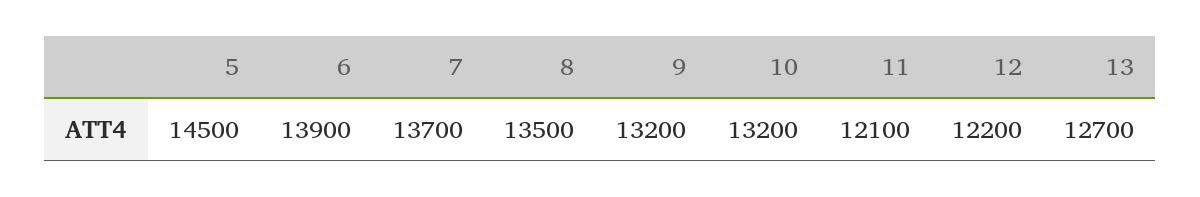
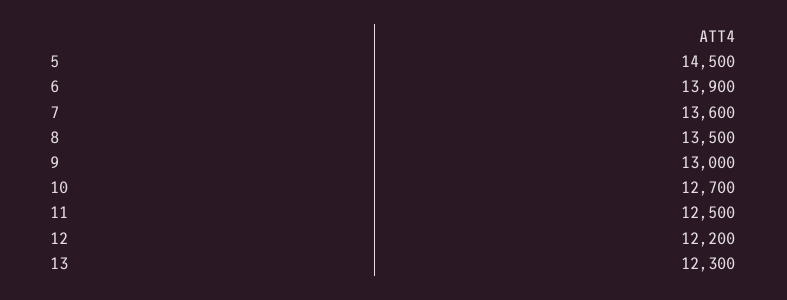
7: 13700 -> 13600
9: 13200 -> 13000
10: 13200 -> 12700
11: 12100 -> 12500
13: 12700 -> 12300

